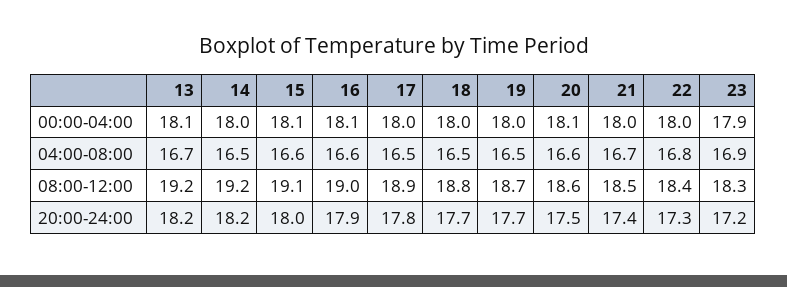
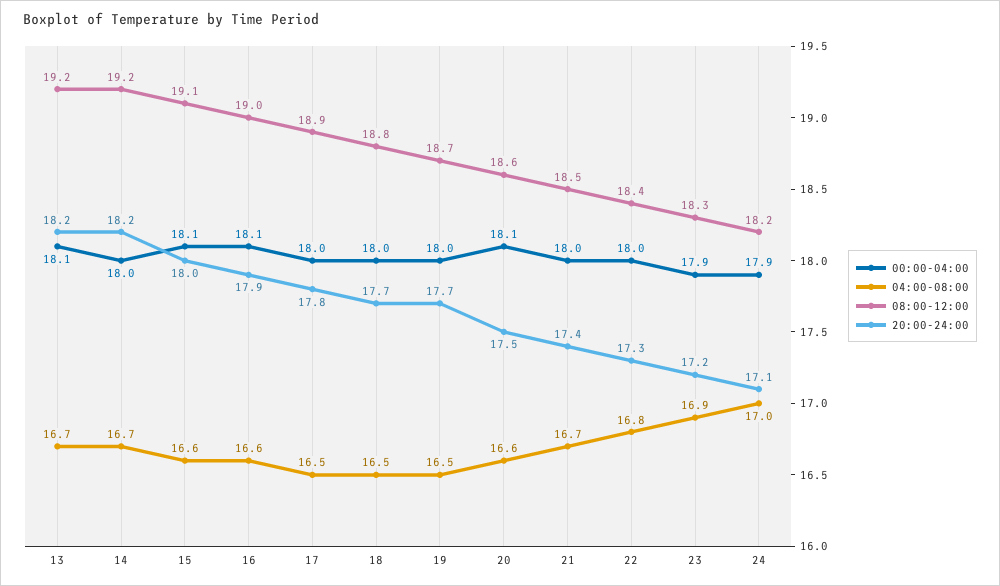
04:00-08:00, 14: 16.5 -> 16.7
00:00-04:00, 24: none -> 17.9
04:00-08:00, 24: none -> 17
08:00-12:00, 24: none -> 18.2
20:00-24:00, 24: none -> 17.1

